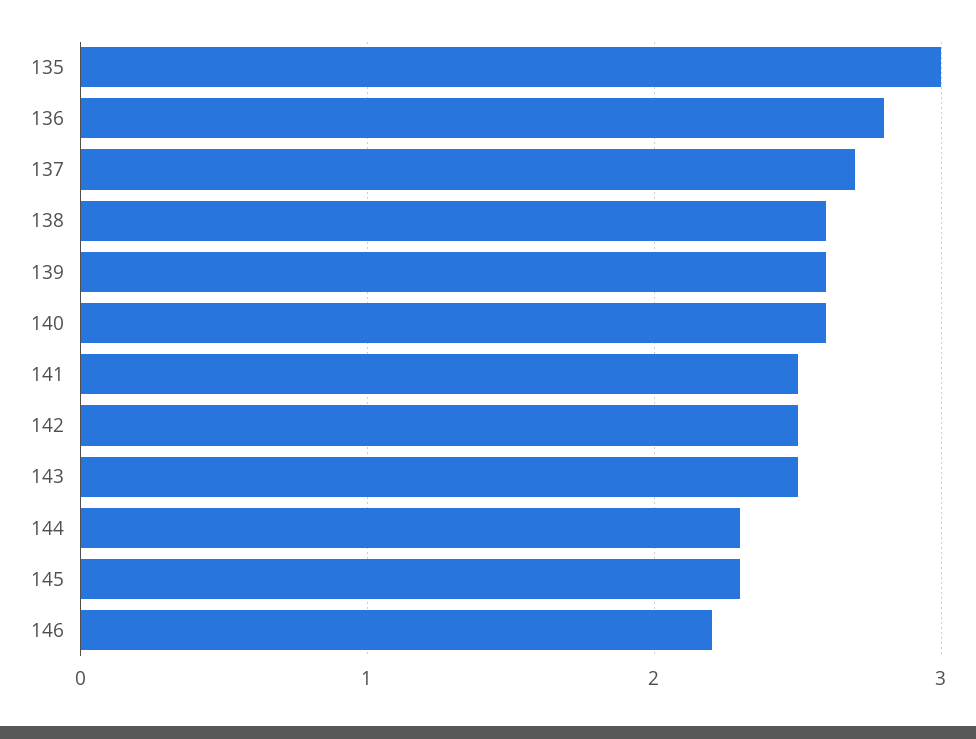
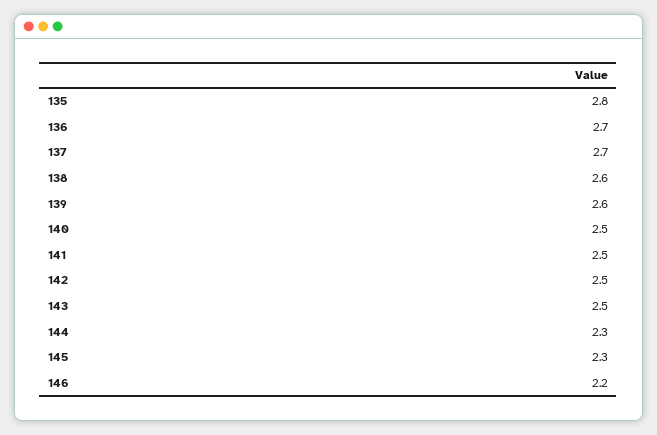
135: 3 -> 2.8
136: 2.8 -> 2.7
140: 2.6 -> 2.5

